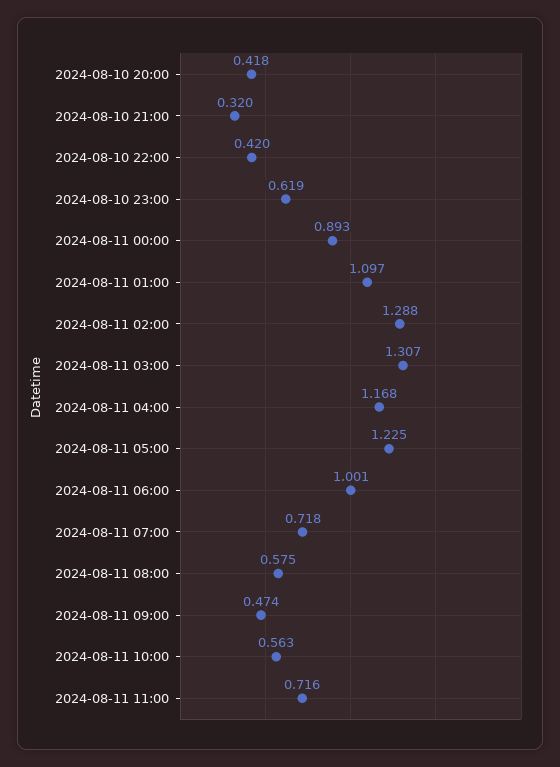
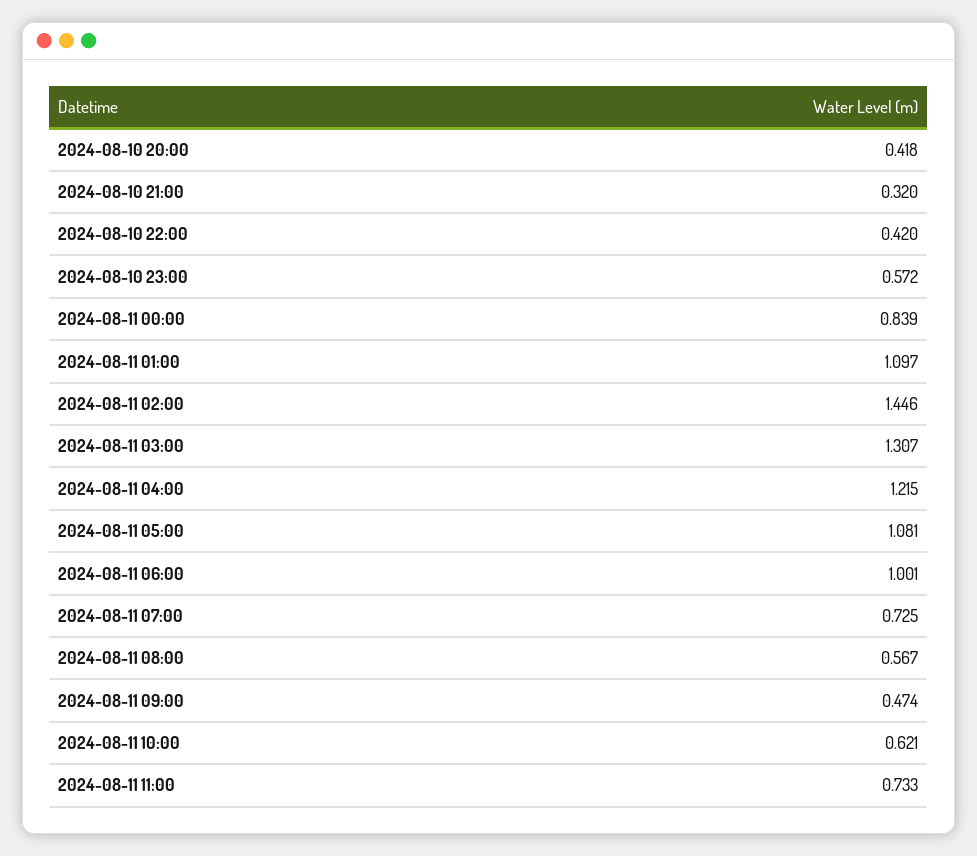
2024-08-10 23:00: 0.619 -> 0.572
2024-08-11 00:00: 0.893 -> 0.839
2024-08-11 02:00: 1.288 -> 1.446
2024-08-11 04:00: 1.168 -> 1.215
2024-08-11 05:00: 1.225 -> 1.081
2024-08-11 07:00: 0.718 -> 0.725
2024-08-11 08:00: 0.575 -> 0.567
2024-08-11 10:00: 0.563 -> 0.621
2024-08-11 11:00: 0.716 -> 0.733

